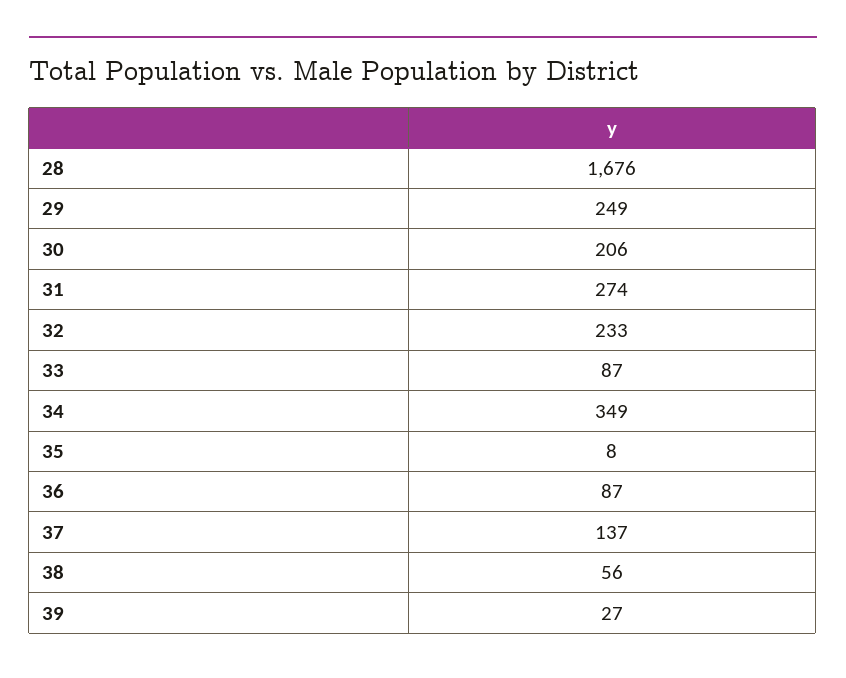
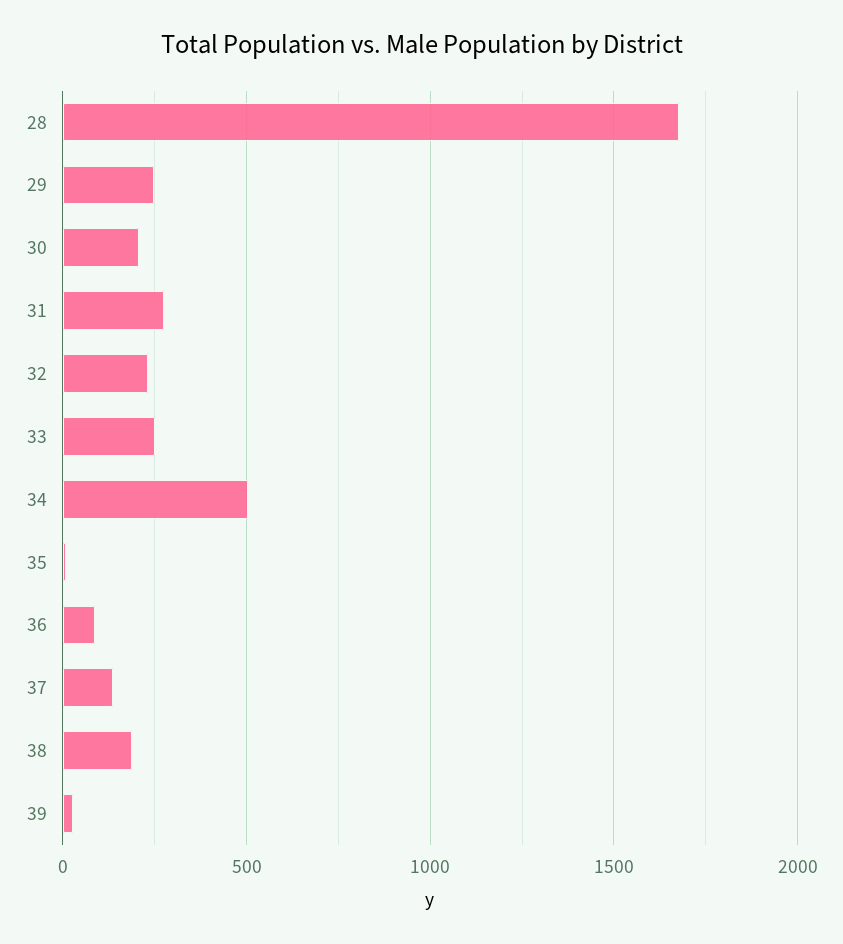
33: 87 -> 250
34: 349 -> 500
38: 56 -> 200

